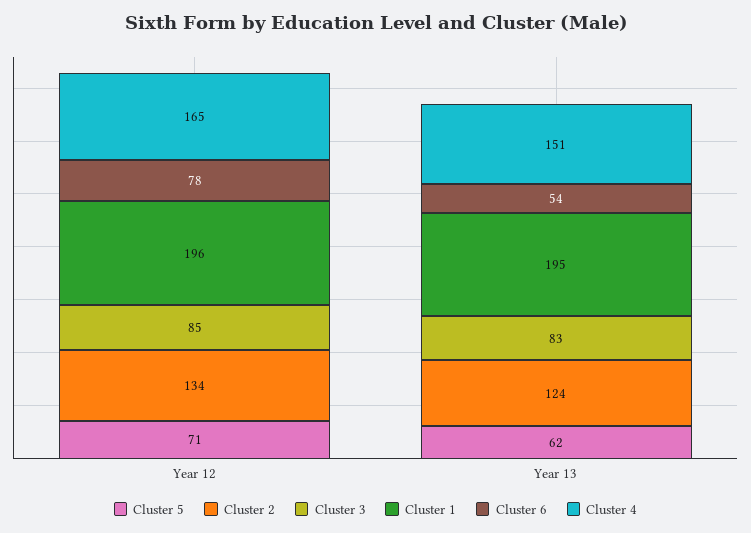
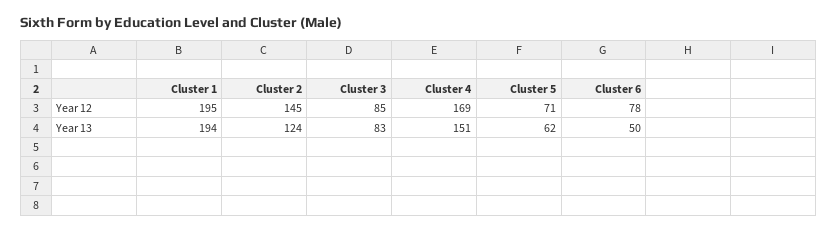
Cluster 2, Year 12: 134 -> 145
Cluster 1, Year 12: 196 -> 195
Cluster 4, Year 12: 165 -> 169
Cluster 1, Year 13: 195 -> 194
Cluster 6, Year 13: 54 -> 50

